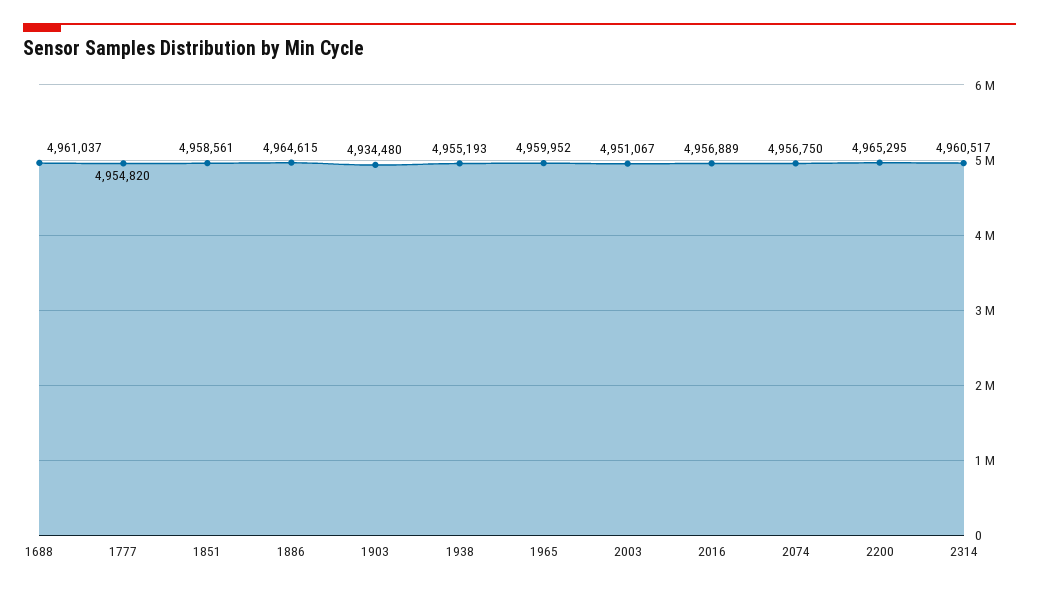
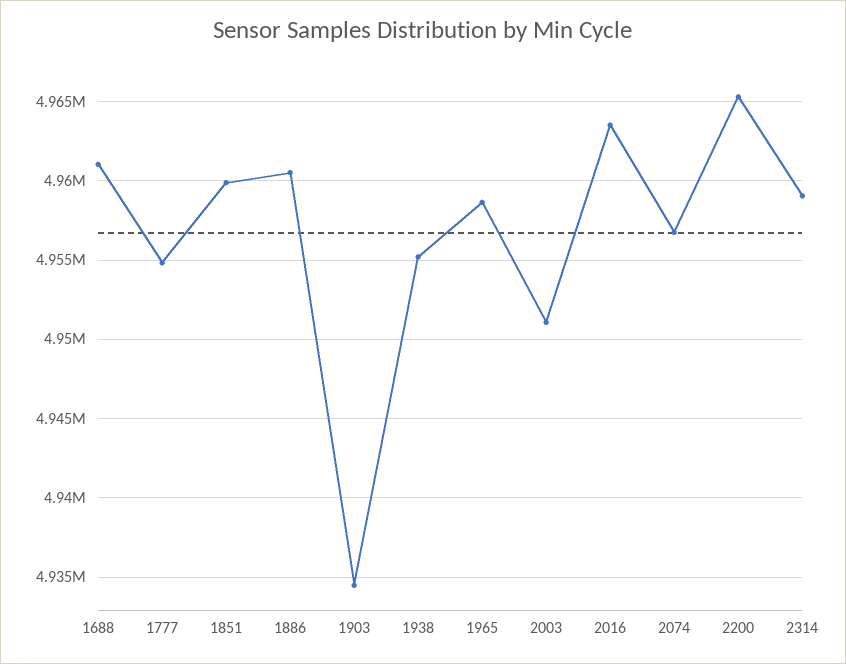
1851: 4958561 -> 4960000
1886: 4964615 -> 4960500
1965: 4959952 -> 4958500
2016: 4956889 -> 4963500
2314: 4960517 -> 4959000

